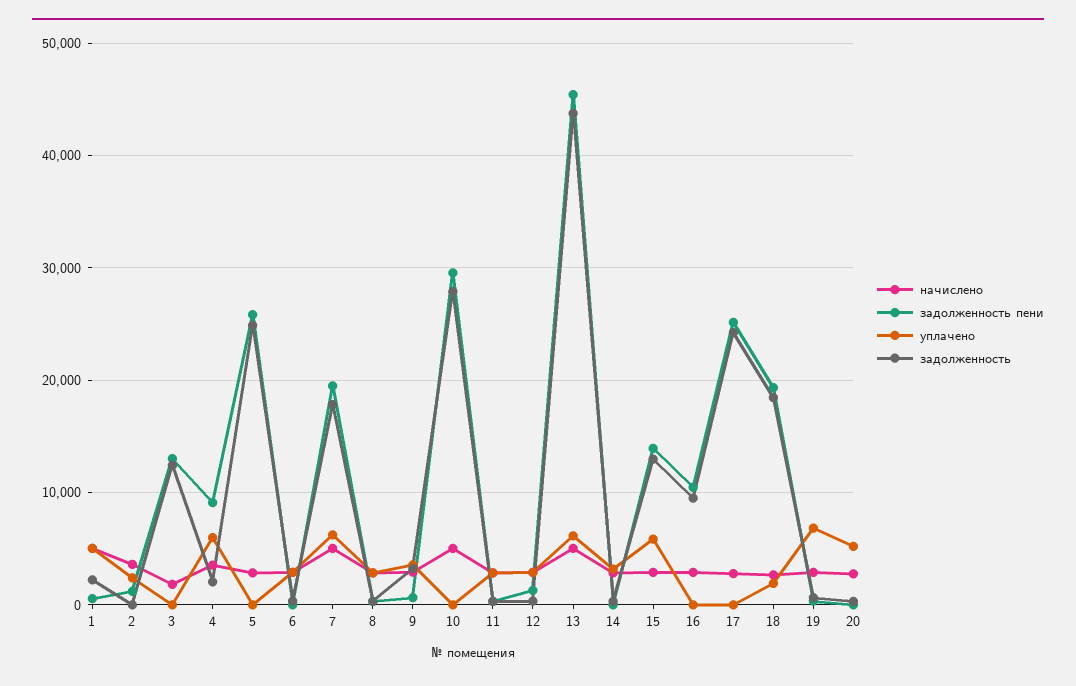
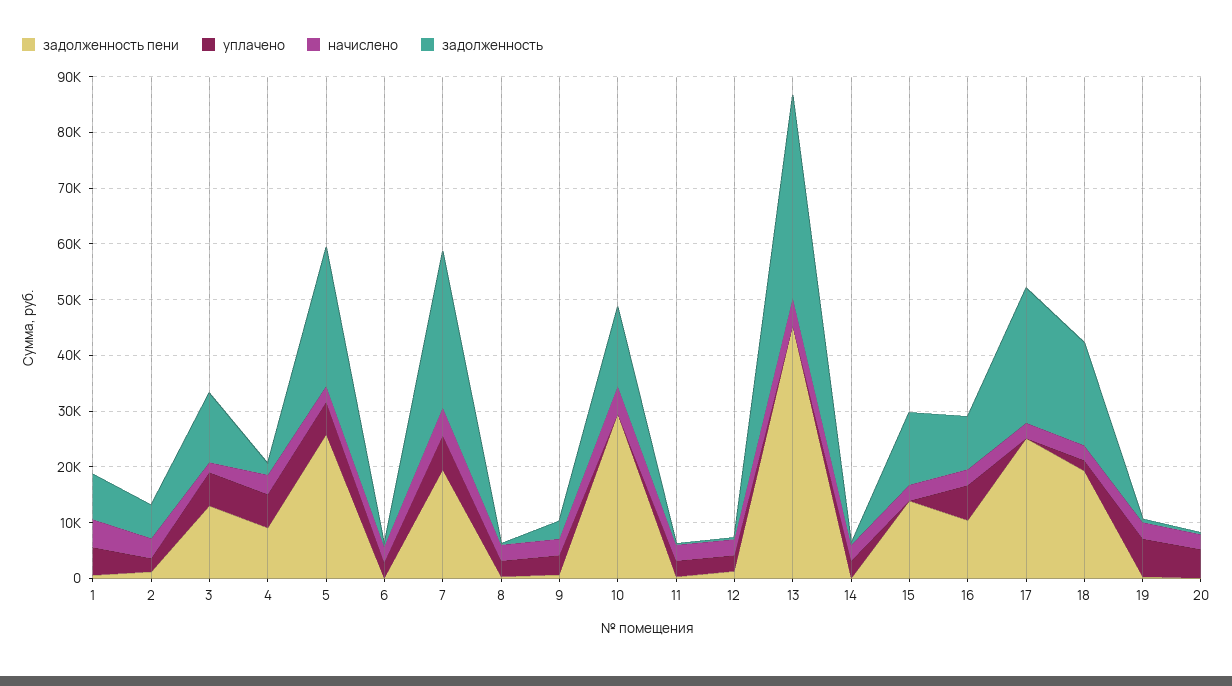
задолженность, 1: 2000 -> 8000
задолженность, 2: 0 -> 6000
уплачено, 3: 0 -> 6000
уплачено, 5: 0 -> 6000
задолженность, 7: 18000 -> 28000
задолженность, 10: 28000 -> 14000
уплачено, 13: 6000 -> 0
задолженность, 13: 44000 -> 36000
уплачено, 15: 6000 -> 0
уплачено, 16: 0 -> 6000

